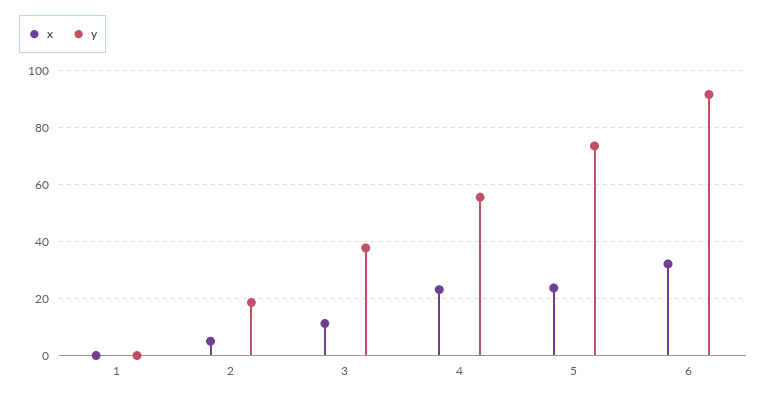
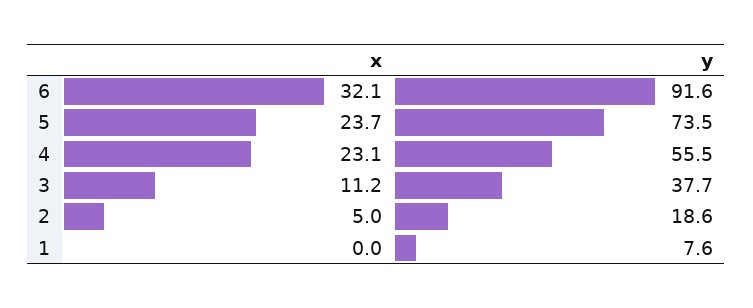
y, 1: 0 -> 7.6

